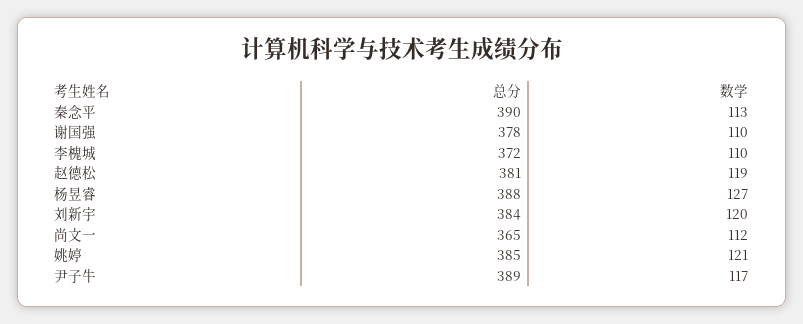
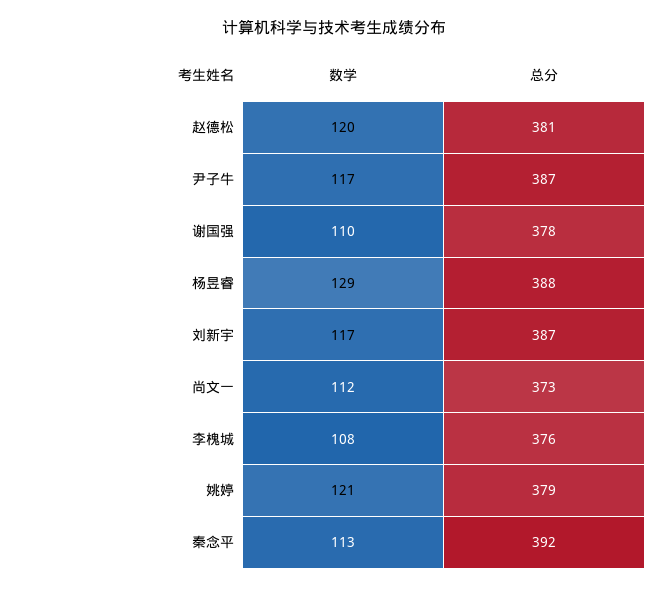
总分, 秦念平: 390 -> 392
总分, 李槐城: 372 -> 376
数学, 李槐城: 110 -> 108
数学, 赵德松: 119 -> 120
数学, 杨昱睿: 127 -> 129
总分, 刘新宇: 384 -> 387
数学, 刘新宇: 120 -> 117
总分, 尚文一: 365 -> 373
总分, 姚婷: 385 -> 379
总分, 尹子牛: 389 -> 387

